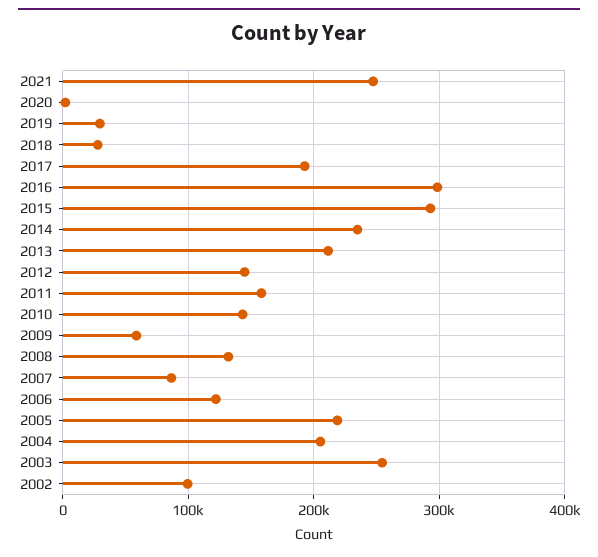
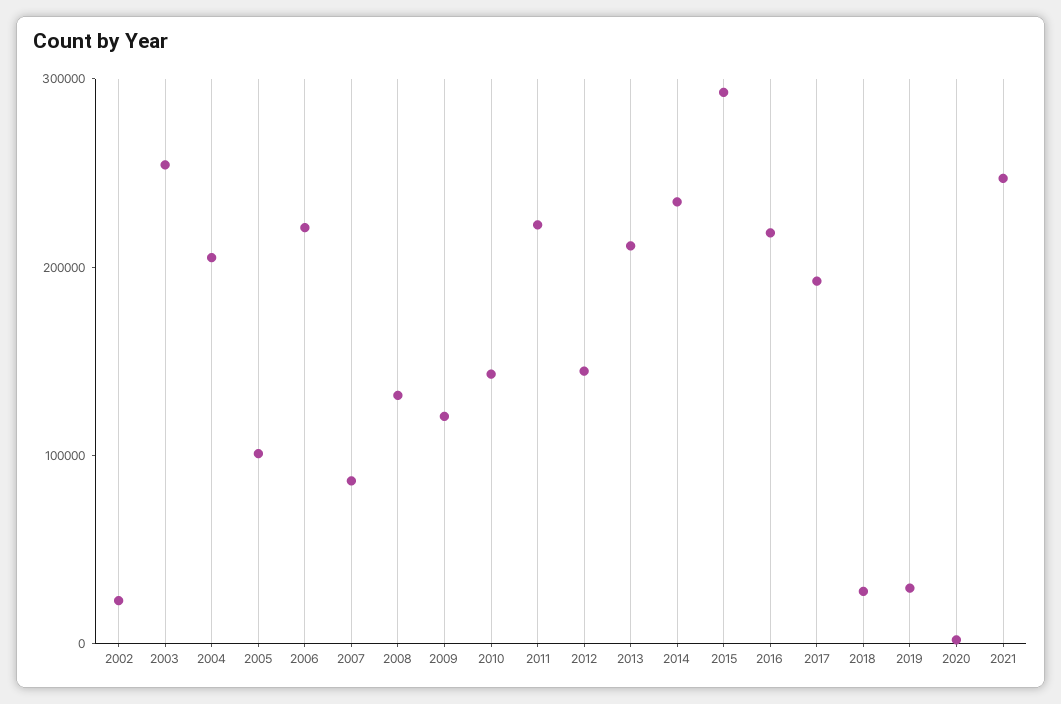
2016: 300000 -> 220000
2011: 160000 -> 220000
2009: 60000 -> 120000
2006: 120000 -> 220000
2005: 220000 -> 100000
2002: 100000 -> 20000

